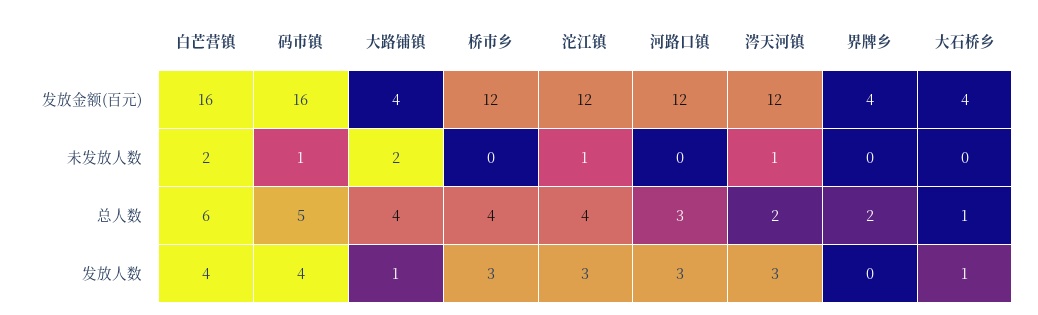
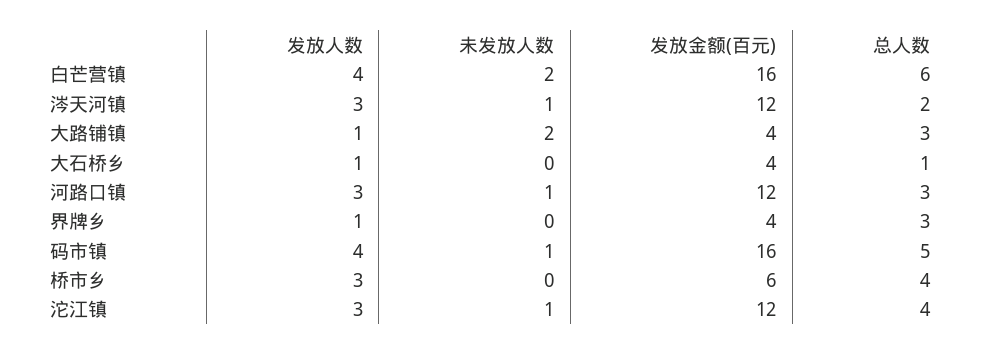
桥市乡, 发放金额(百元): 12 -> 6
河路口镇, 未发放人数: 0 -> 1
大路铺镇, 总人数: 4 -> 3
界牌乡, 总人数: 2 -> 3
界牌乡, 发放人数: 0 -> 1

